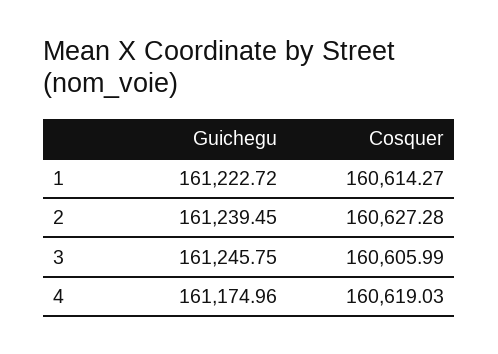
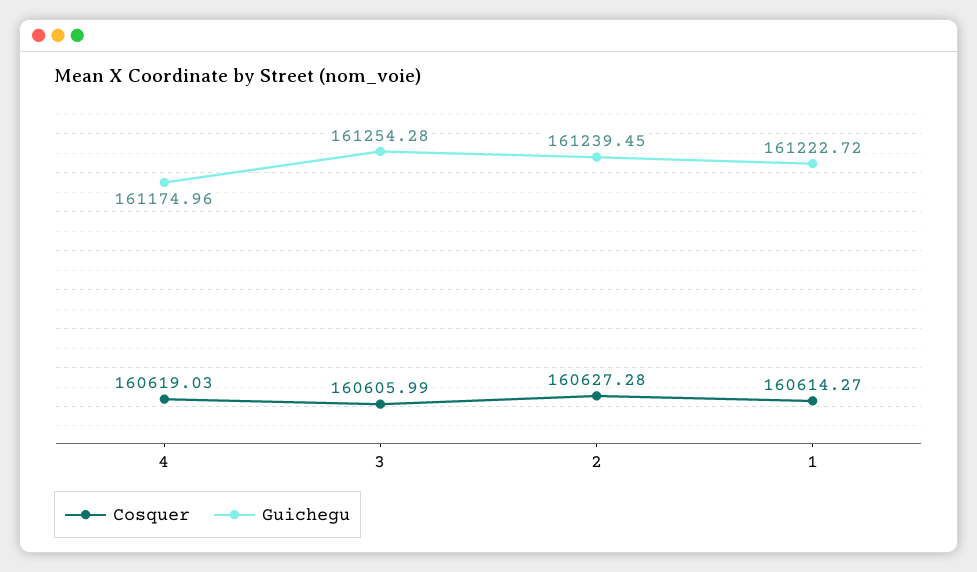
Guichegu, 3: 161245.75 -> 161254.28

